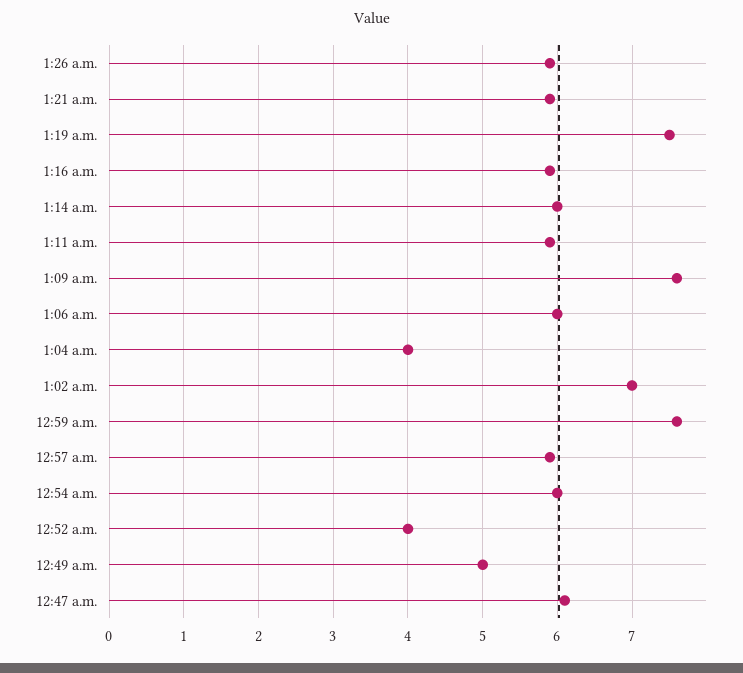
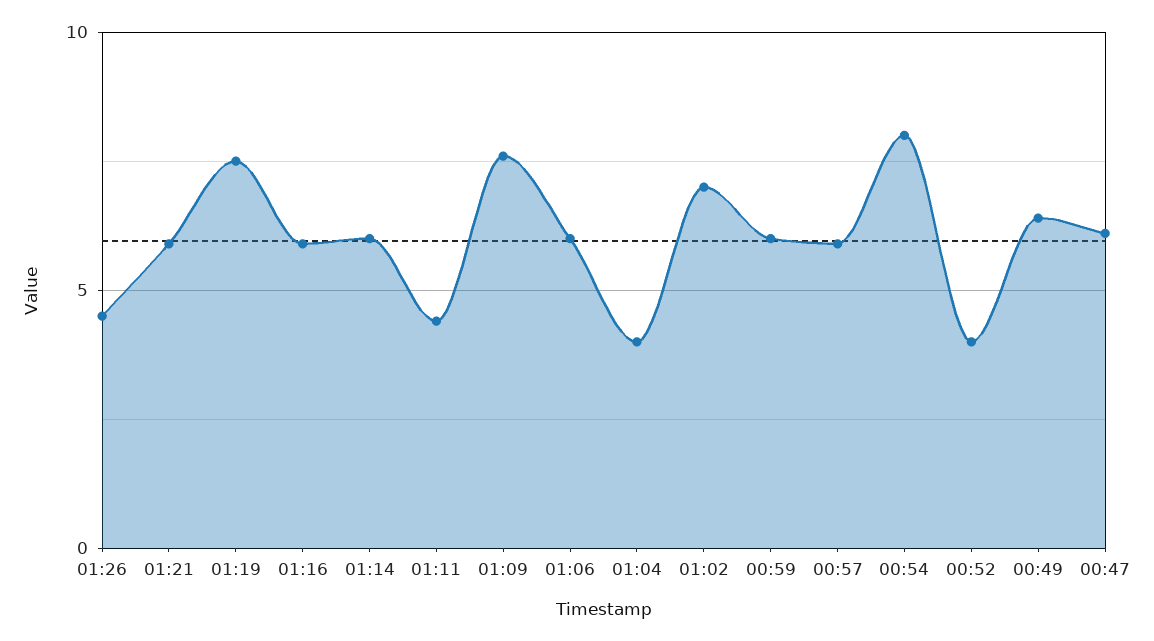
1:26 a.m.: 5.9 -> 4.5
1:11 a.m.: 5.9 -> 4.5
12:59 a.m.: 7.6 -> 6
12:54 a.m.: 6 -> 8
12:49 a.m.: 5 -> 6.5

